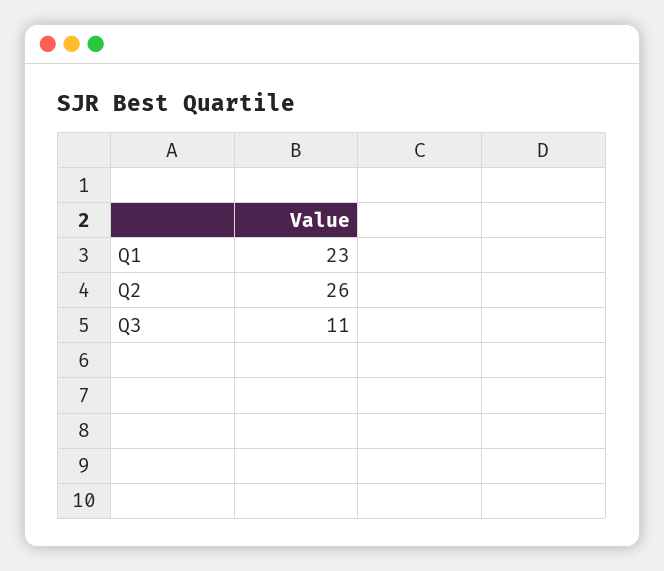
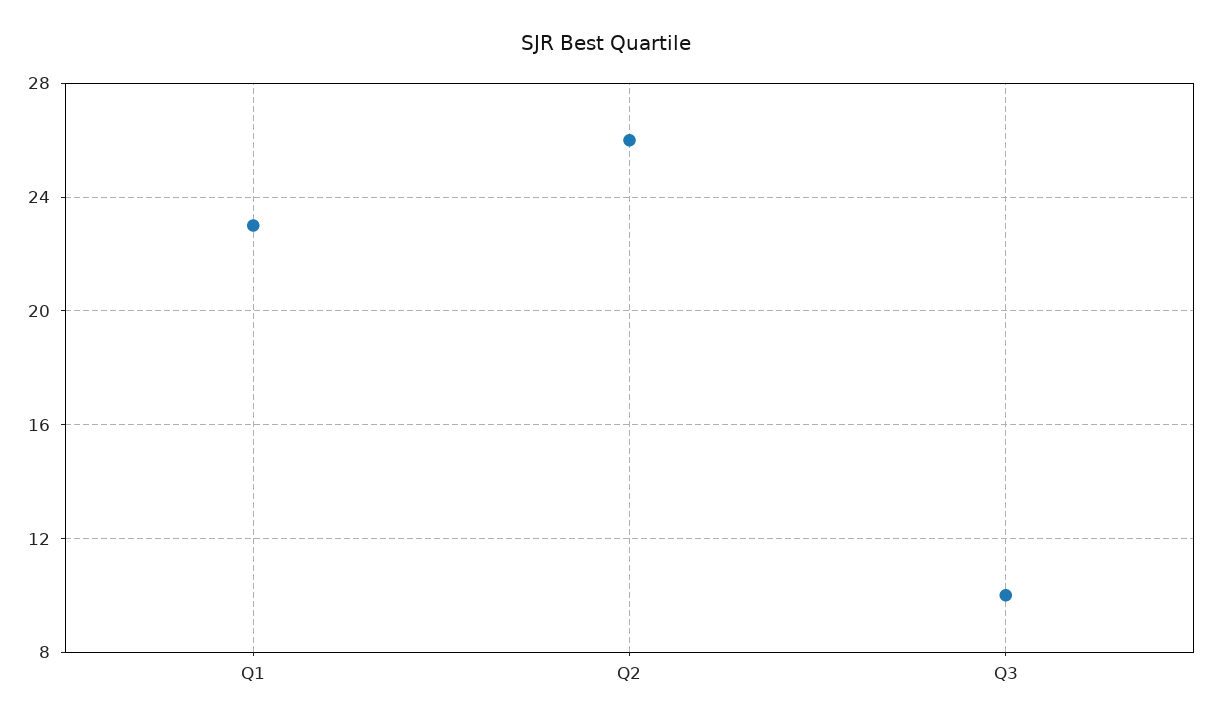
Q3: 11 -> 10

